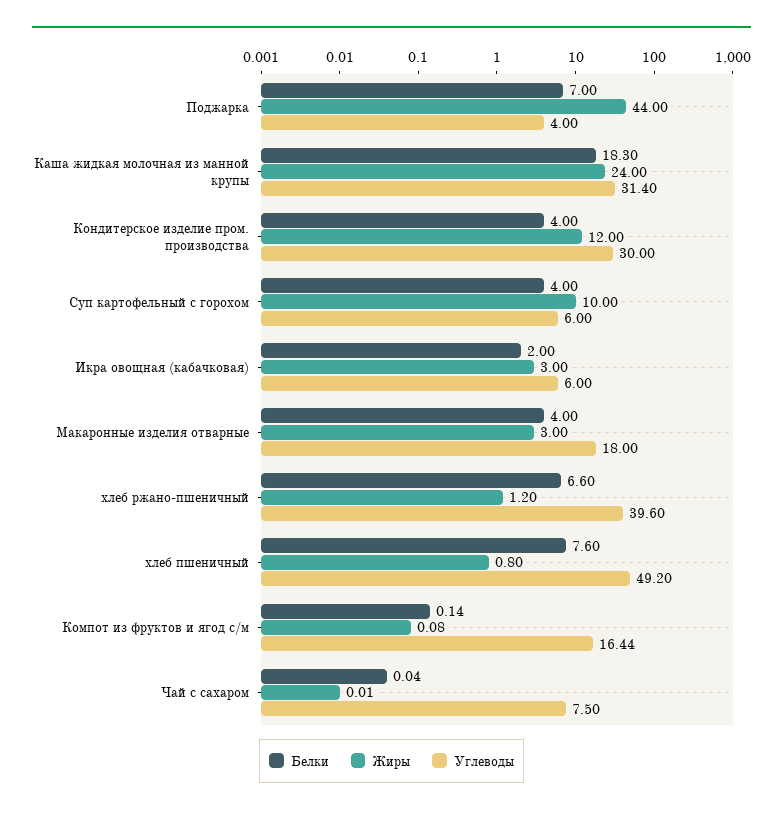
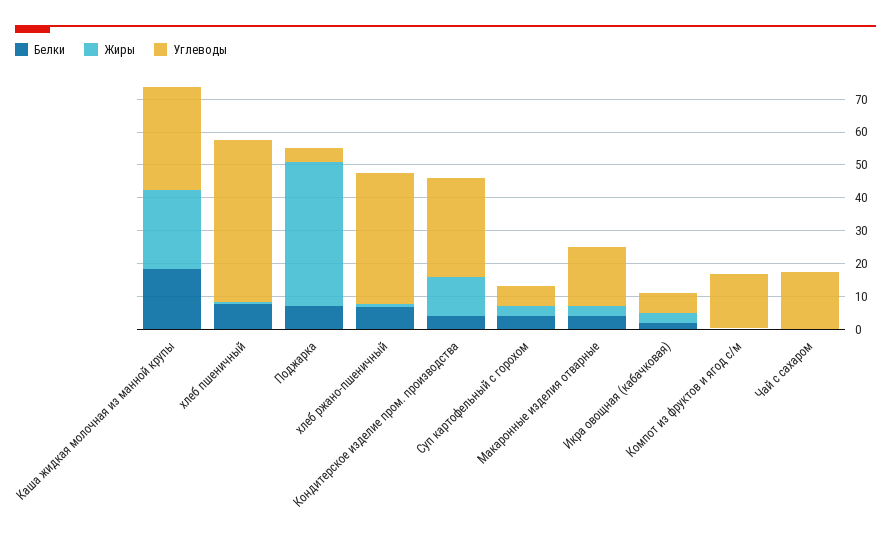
Жиры, Суп картофельный с горохом: 10 -> 2.5
Углеводы, Чай с сахаром: 7.5 -> 17.5

